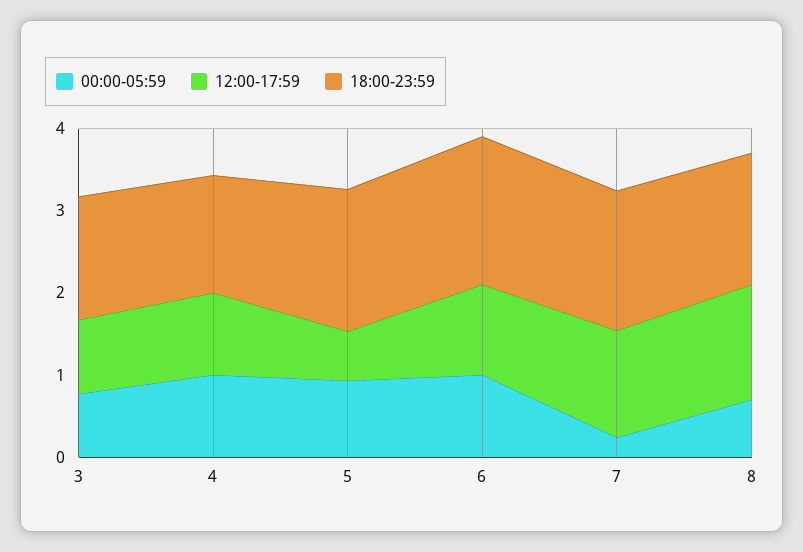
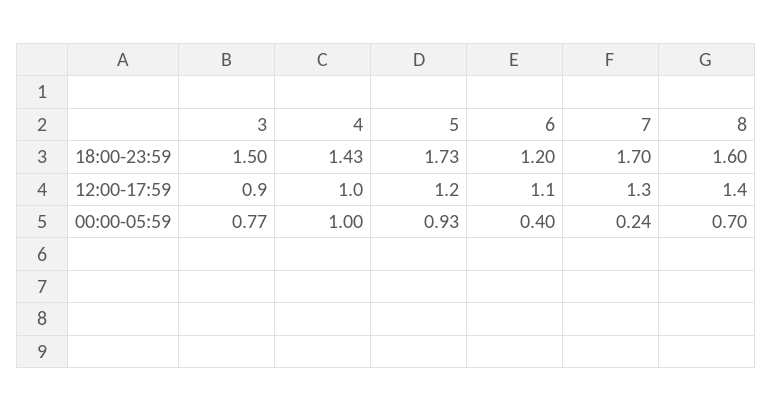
12:00-17:59, 5: 0.6 -> 1.2
00:00-05:59, 6: 1 -> 0.4
18:00-23:59, 6: 1.8 -> 1.2

